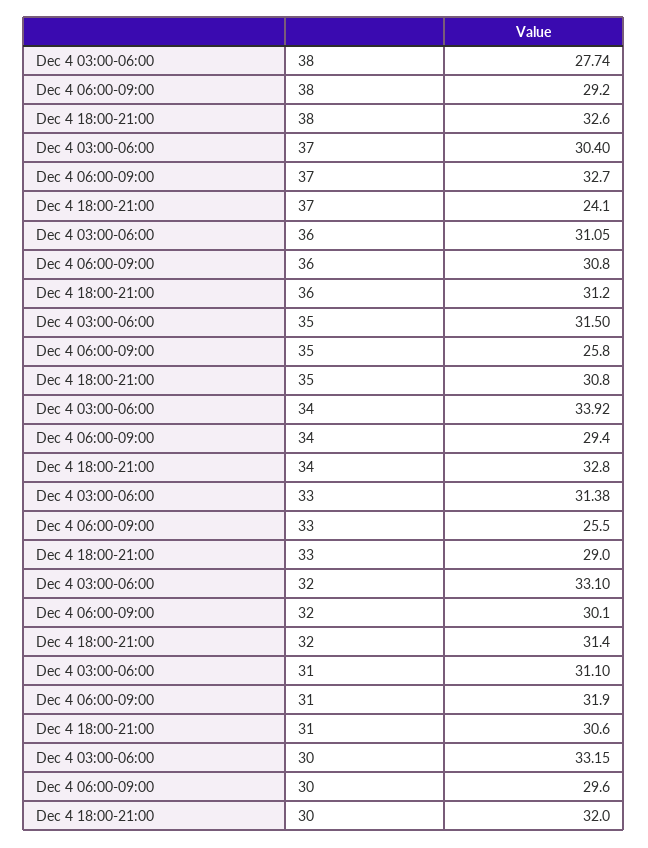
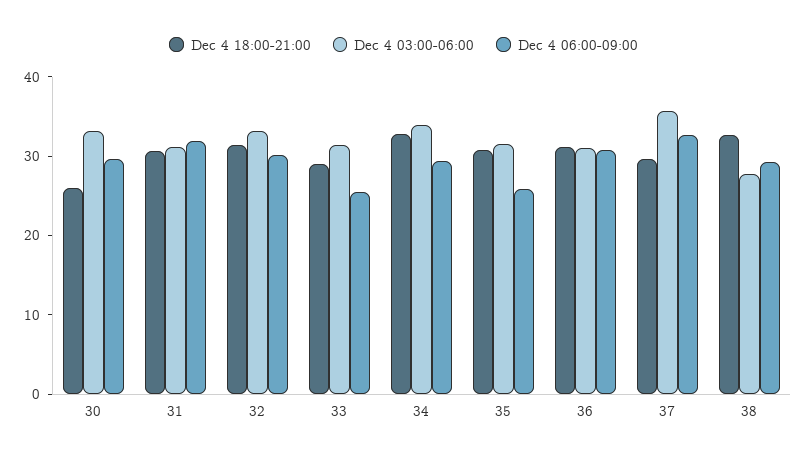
Dec 4 03:00-06:00, 37: 30.4 -> 36
Dec 4 18:00-21:00, 37: 24.1 -> 30
Dec 4 18:00-21:00, 30: 32 -> 26

